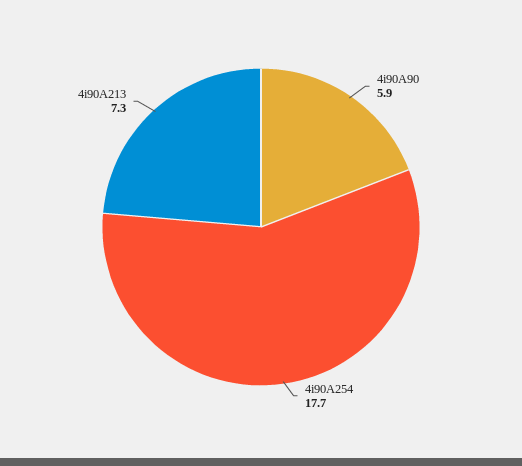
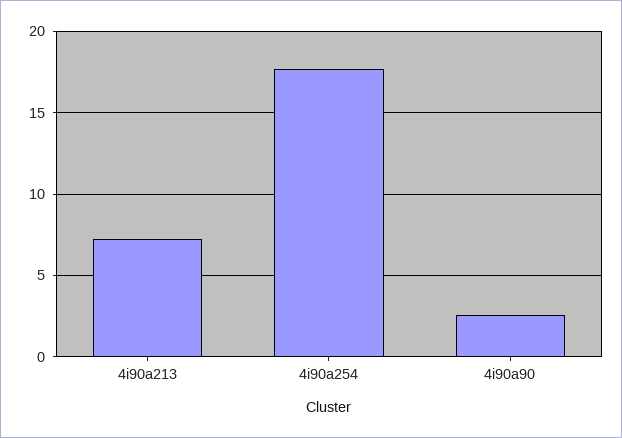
4i90A90: 5.9 -> 2.5

